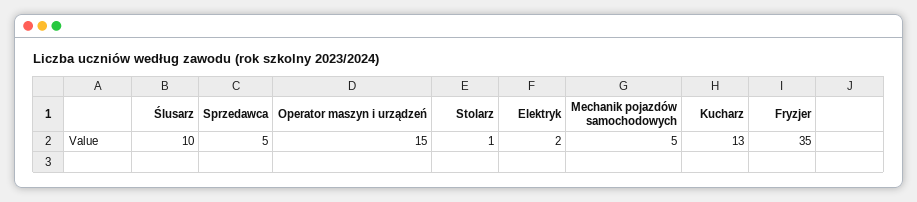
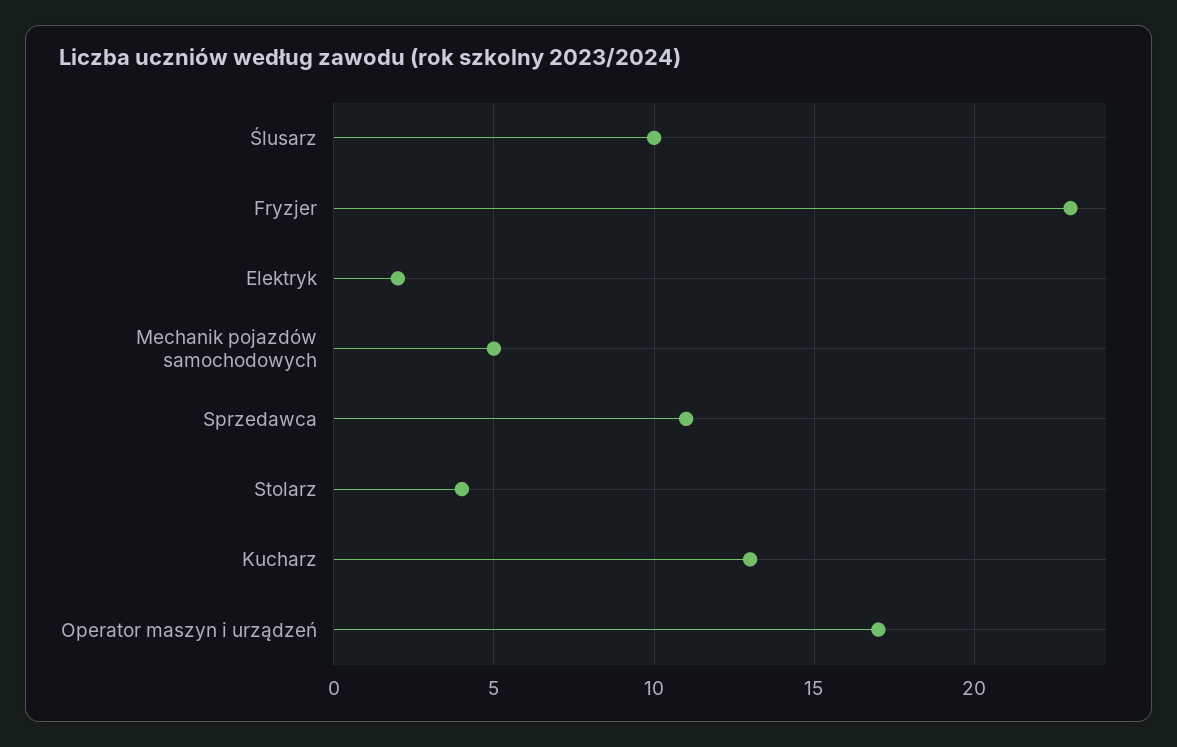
Sprzedawca: 5 -> 11
Operator maszyn i urządzeń: 15 -> 17
Stolarz: 1 -> 4
Fryzjer: 35 -> 23

